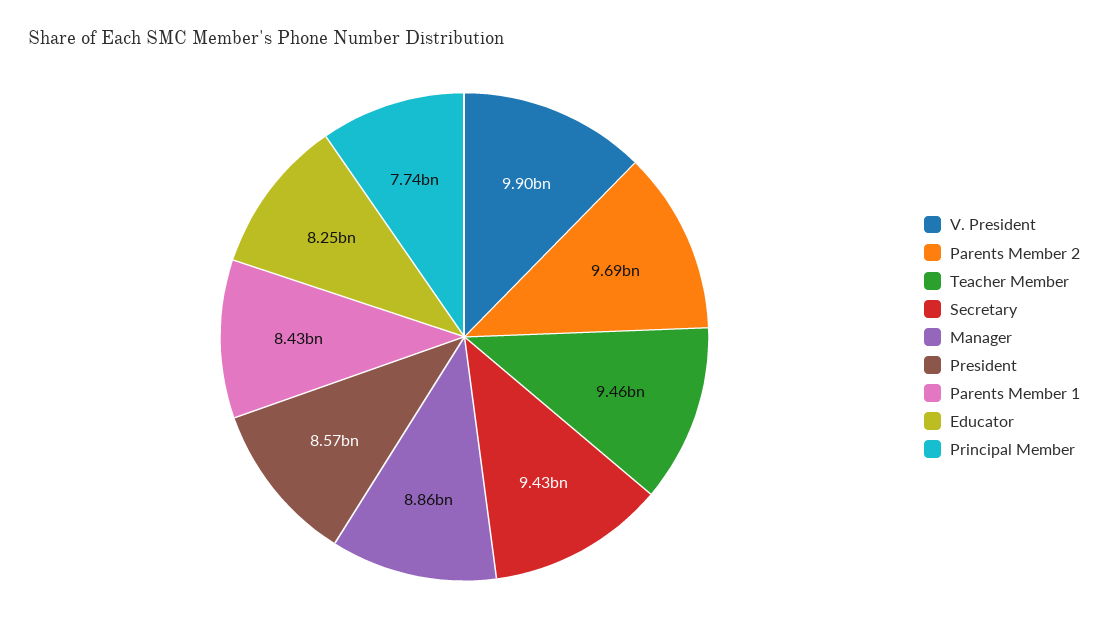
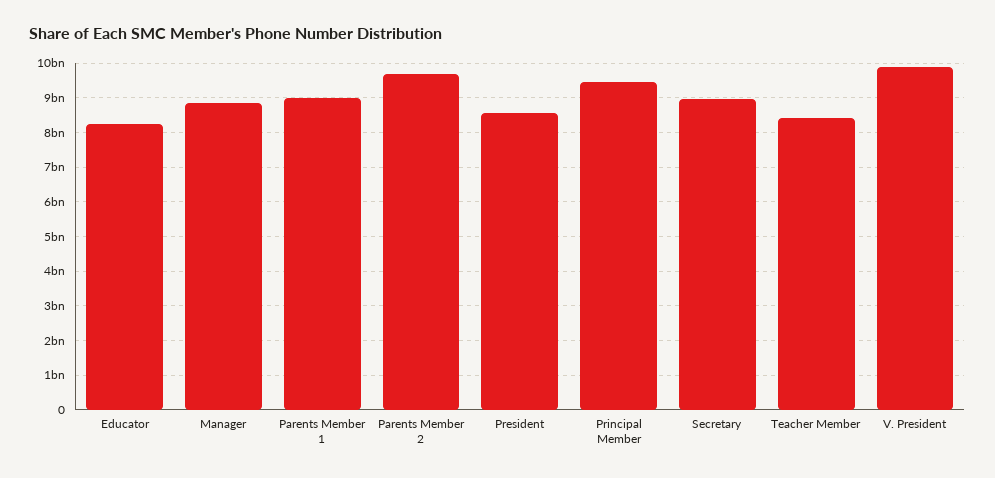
Teacher Member: 9460000000 -> 8400000000
Secretary: 9430000000 -> 9000000000
Parents Member 1: 8430000000 -> 9000000000
Principal Member: 7740000000 -> 9400000000

